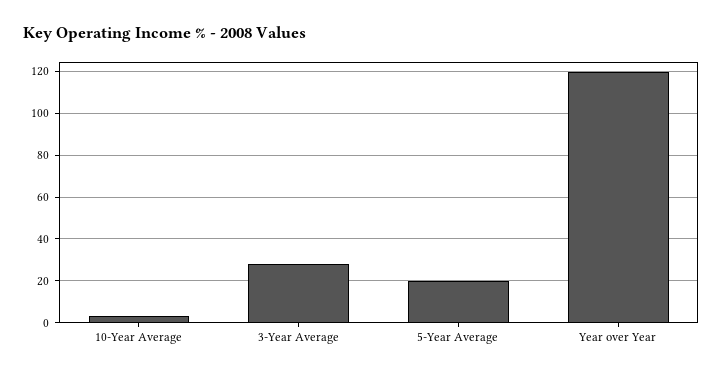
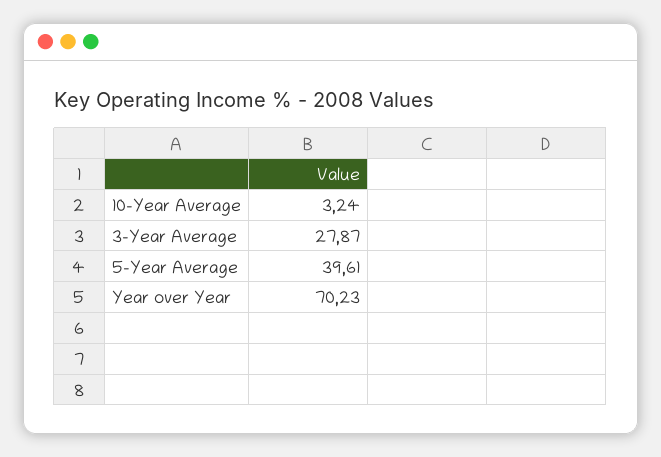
5-Year Average: 20 -> 39.61
Year over Year: 120 -> 70.23

